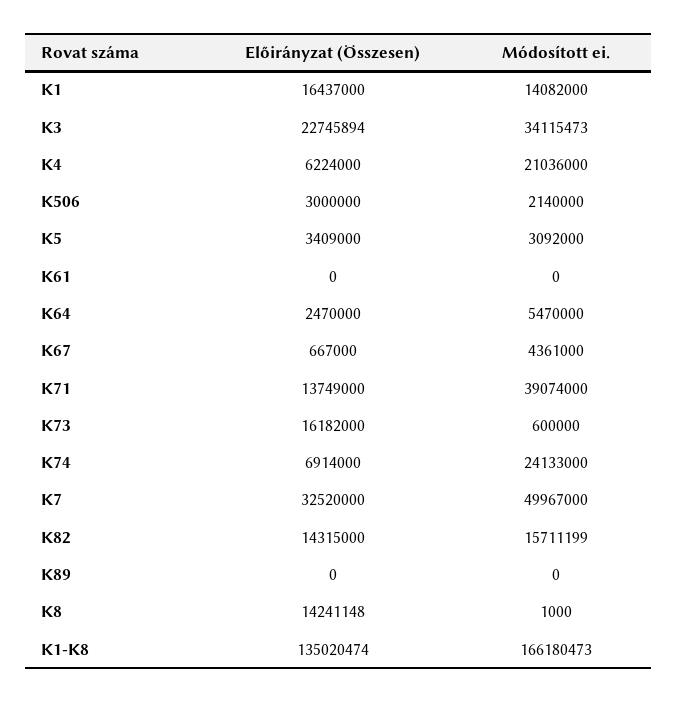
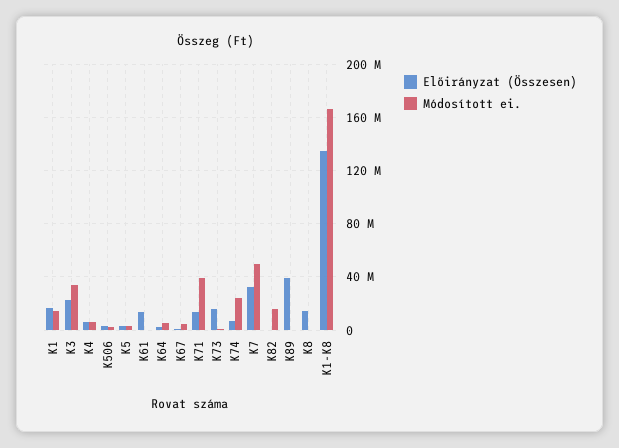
Módosított ei., K4: 21036000 -> 5000000
Előirányzat (Összesen), K61: 0 -> 15000000
Előirányzat (Összesen), K82: 14315000 -> 0
Előirányzat (Összesen), K89: 0 -> 40000000

